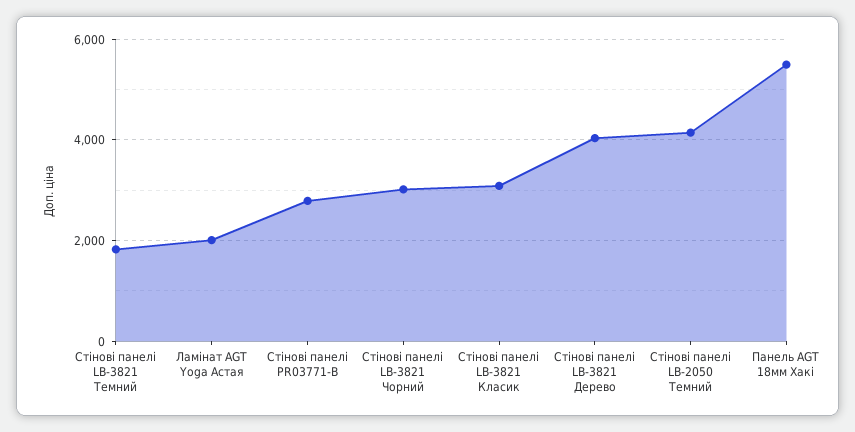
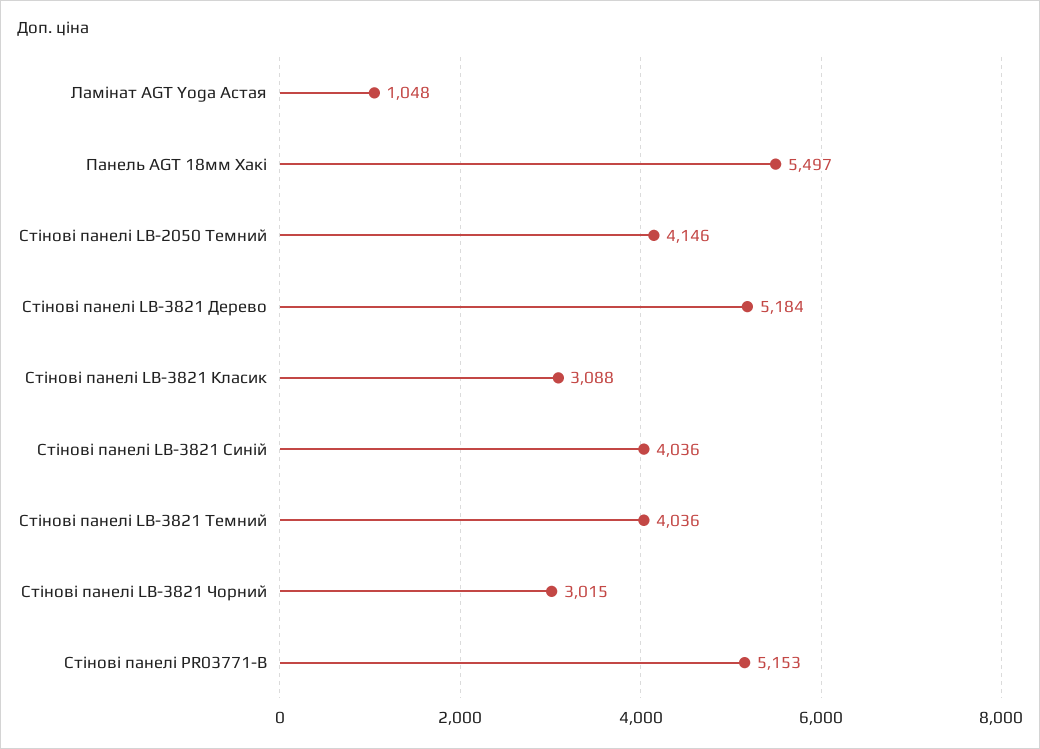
Стінові панелі LB-3821 Темний: 1800 -> 4036
Ламінат AGT Yoga Астая: 2000 -> 1048
Стінові панелі PR03771-B: 2800 -> 5153
Стінові панелі LB-3821 Дерево: 4000 -> 5184
Стінові панелі LB-3821 Синій: none -> 4036

